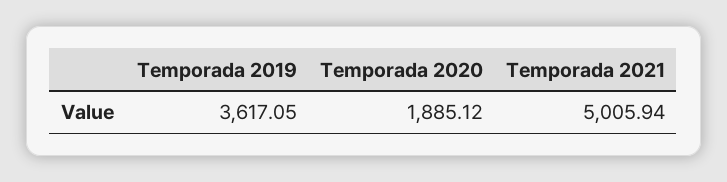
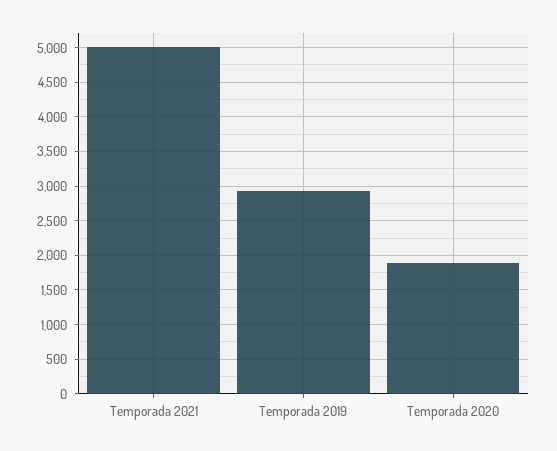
Temporada 2019: 3617.05 -> 2900

